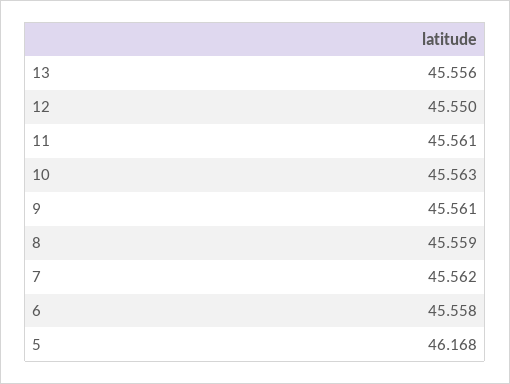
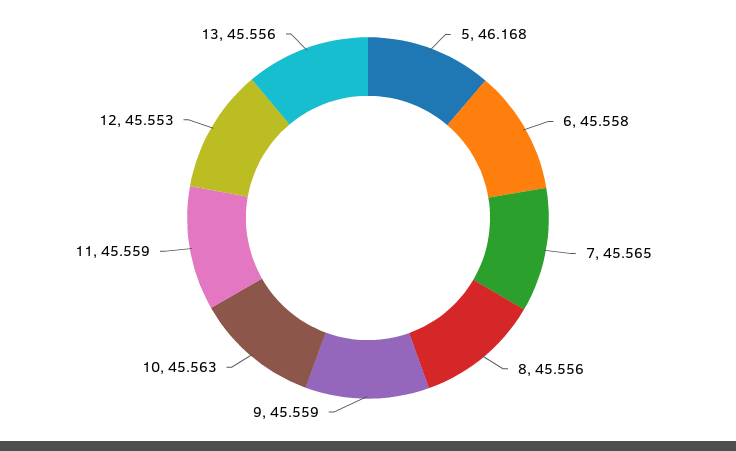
12: 45.55 -> 45.553
11: 45.561 -> 45.559
9: 45.561 -> 45.559
8: 45.559 -> 45.556
7: 45.562 -> 45.565

